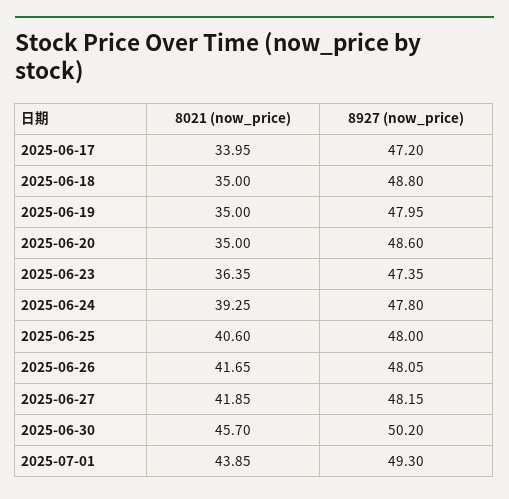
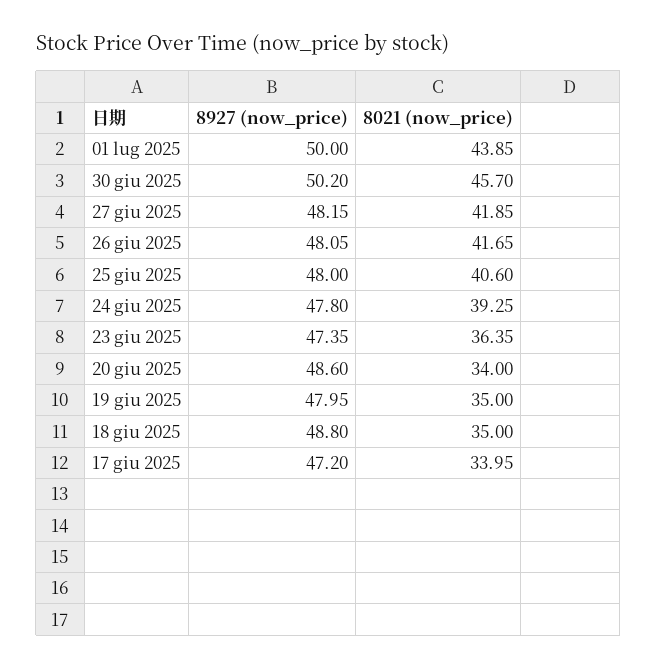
8021 (now_price), 2025-06-20: 35 -> 34
8927 (now_price), 2025-07-01: 49.3 -> 50

